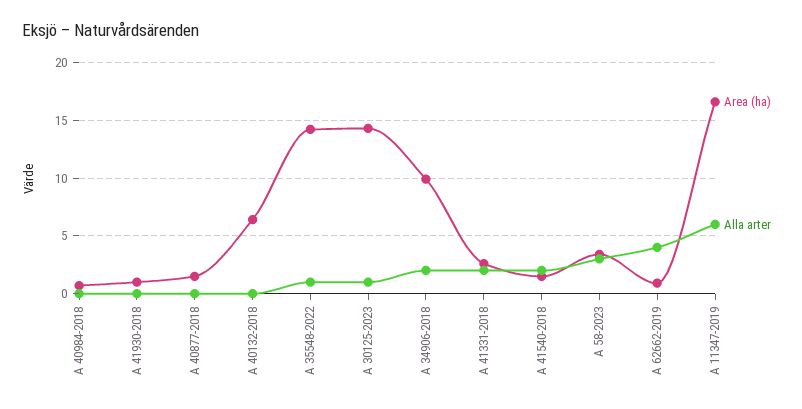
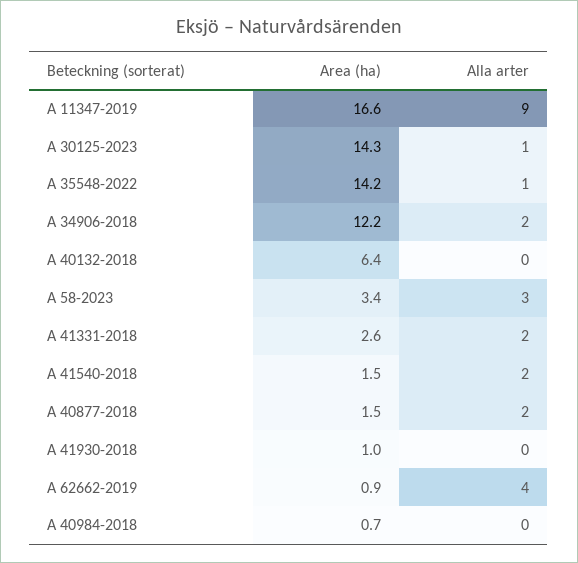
Alla arter, A 40877-2018: 0 -> 2
Area (ha), A 34906-2018: 10 -> 12.2
Alla arter, A 11347-2019: 6 -> 9

